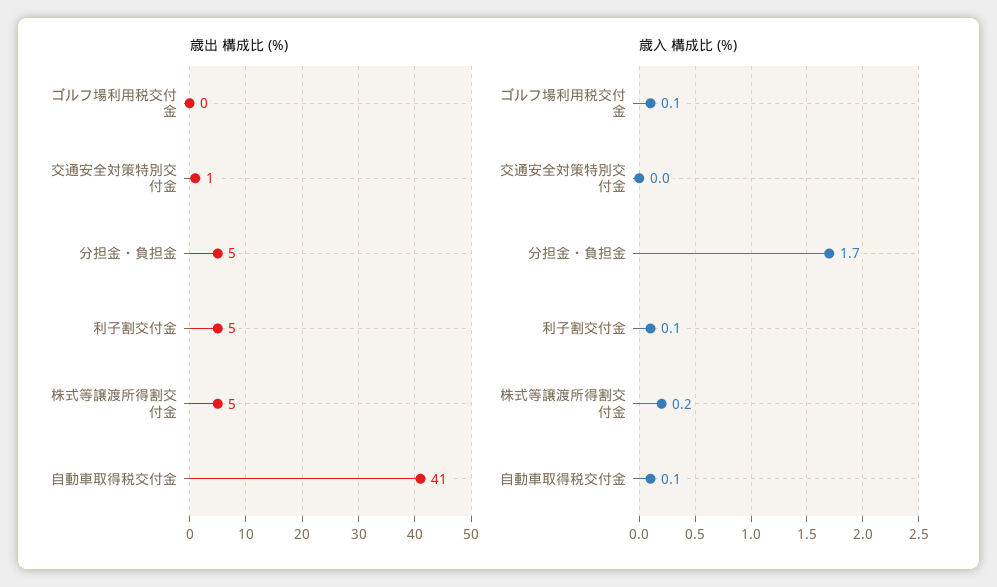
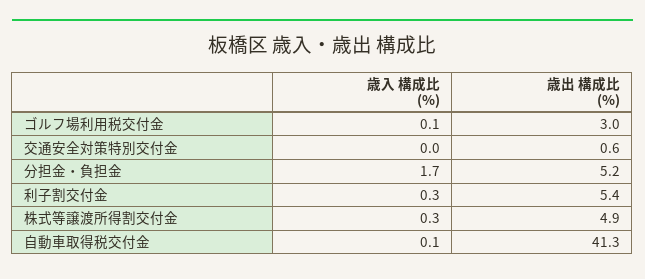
歳出 構成比 (%), ゴルフ場利用税交付金: 0 -> 3
歳入 構成比 (%), 利子割交付金: 0.1 -> 0.3
歳入 構成比 (%), 株式等譲渡所得割交付金: 0.2 -> 0.3

